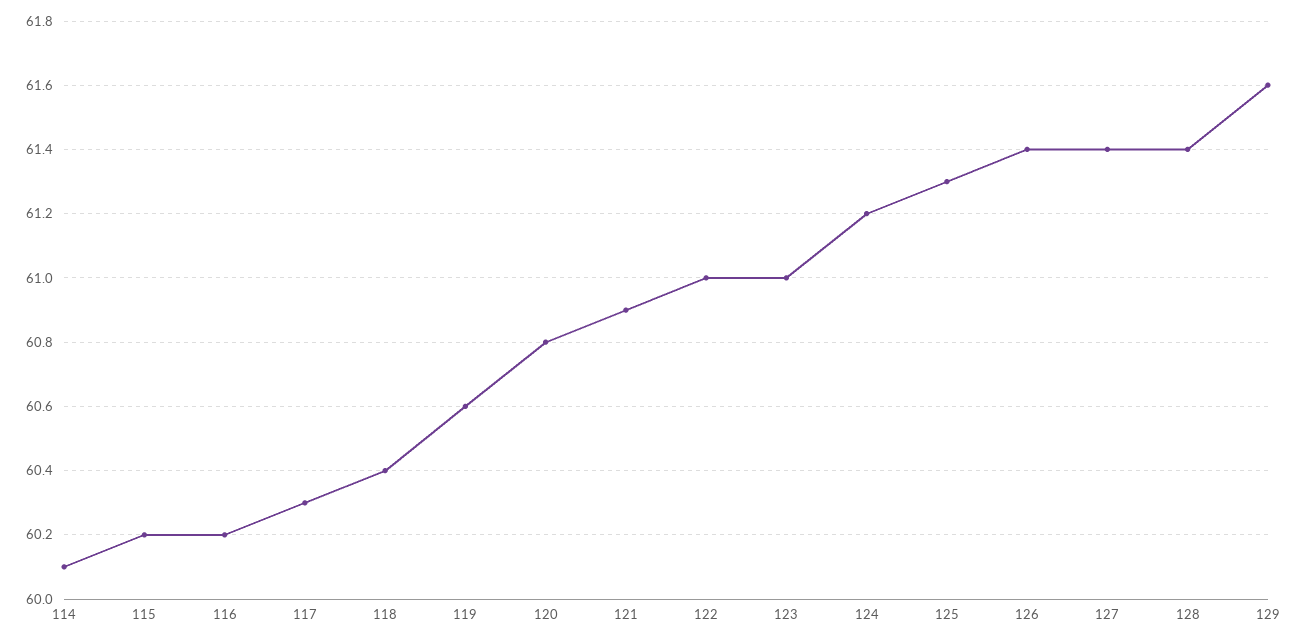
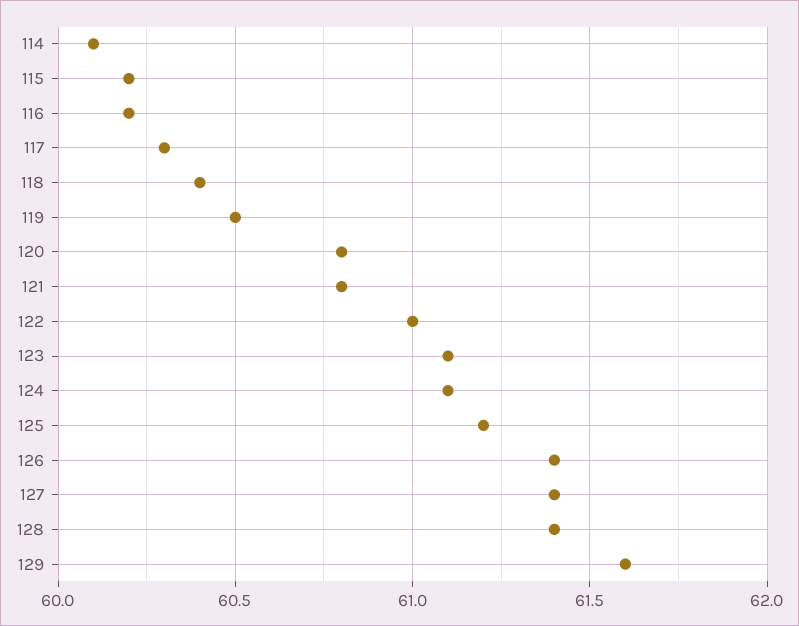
119: 60.6 -> 60.5
121: 60.9 -> 60.8
123: 61 -> 61.1
124: 61.2 -> 61.1
125: 61.3 -> 61.2

